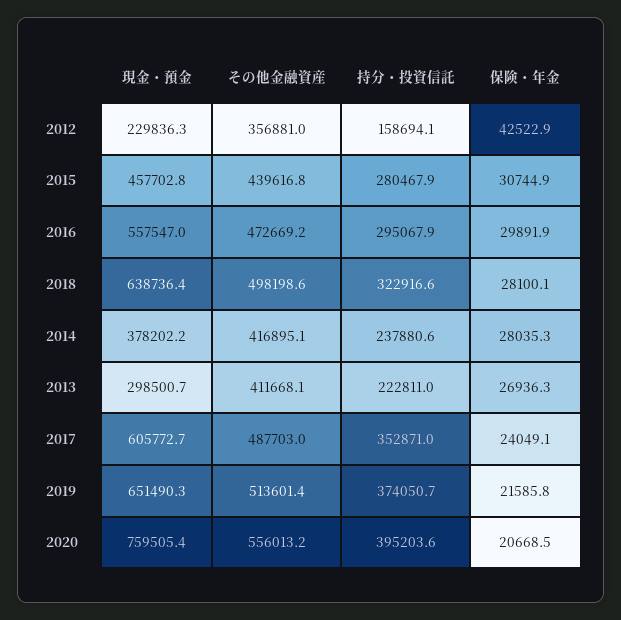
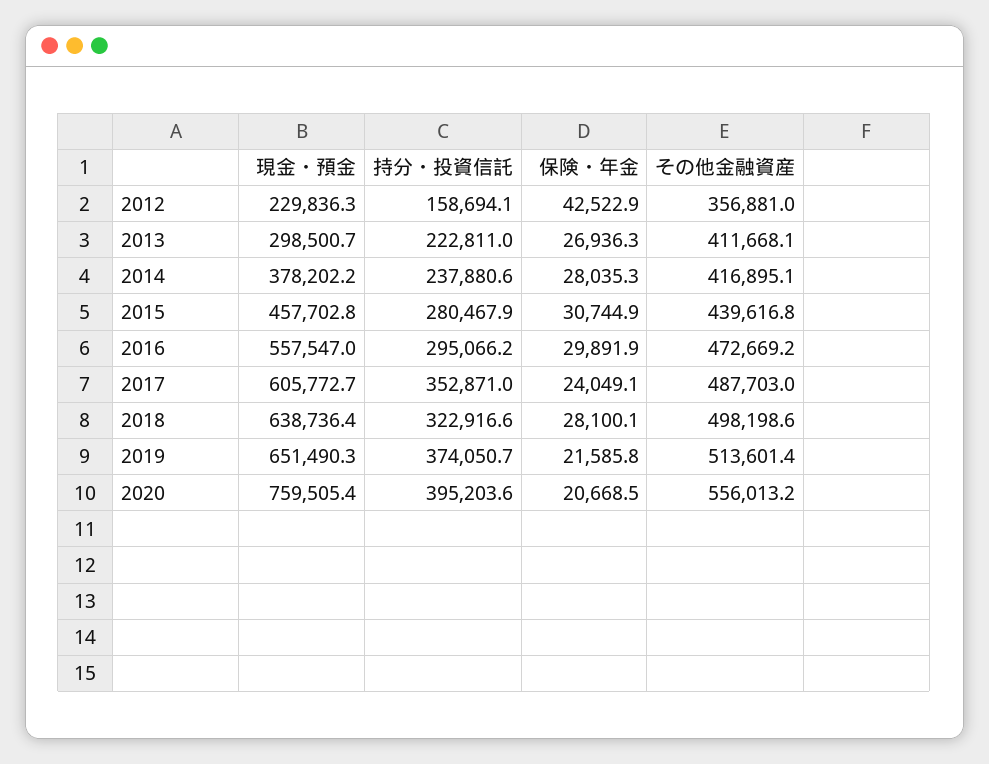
持分・投資信託, 2016: 295067.9 -> 295066.2

